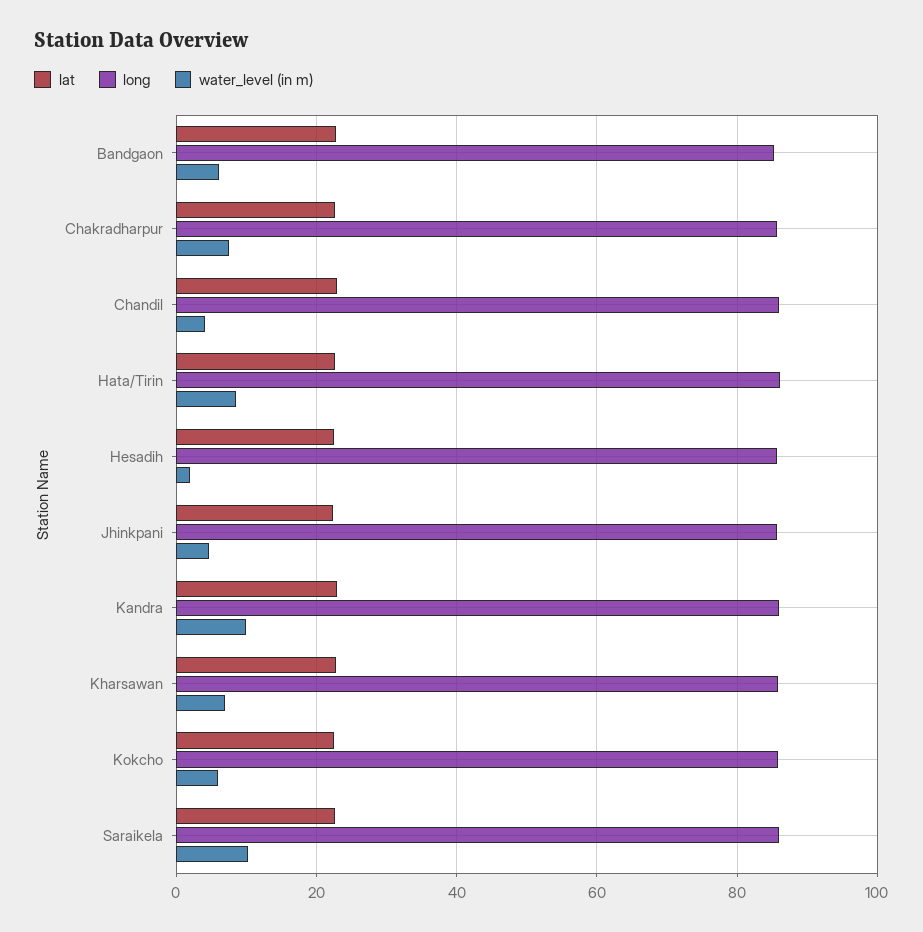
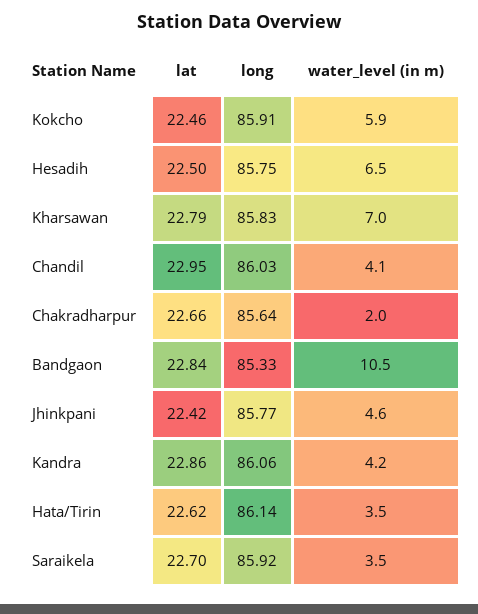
water_level (in m), Bandgaon: 6 -> 10.5
water_level (in m), Chakradharpur: 8 -> 2
water_level (in m), Hata/Tirin: 8 -> 3.5
water_level (in m), Hesadih: 2 -> 6.5
water_level (in m), Kandra: 10 -> 4.2
water_level (in m), Saraikela: 10 -> 3.5

